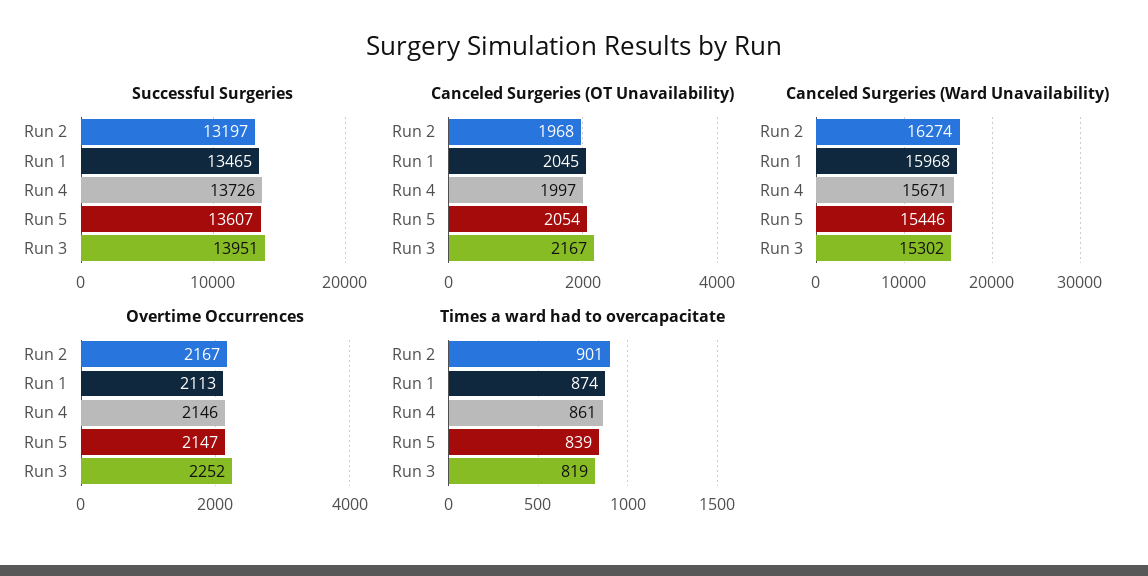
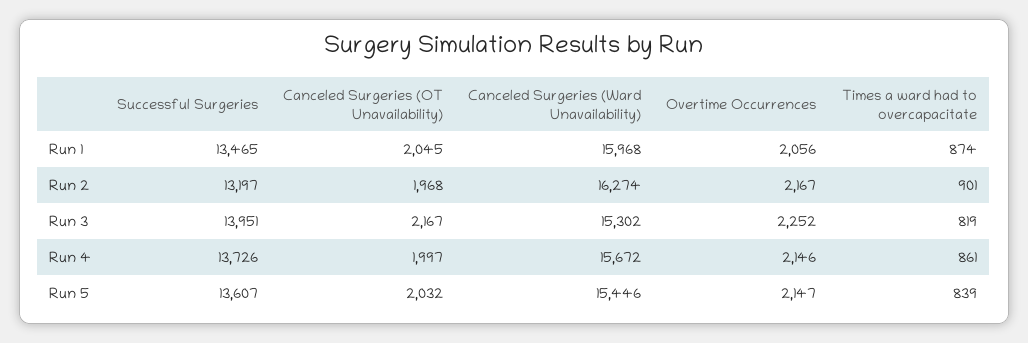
Canceled Surgeries (OT Unavailability), Run 5: 2054 -> 2032
Canceled Surgeries (Ward Unavailability), Run 4: 15671 -> 15672
Overtime Occurrences, Run 1: 2113 -> 2056

